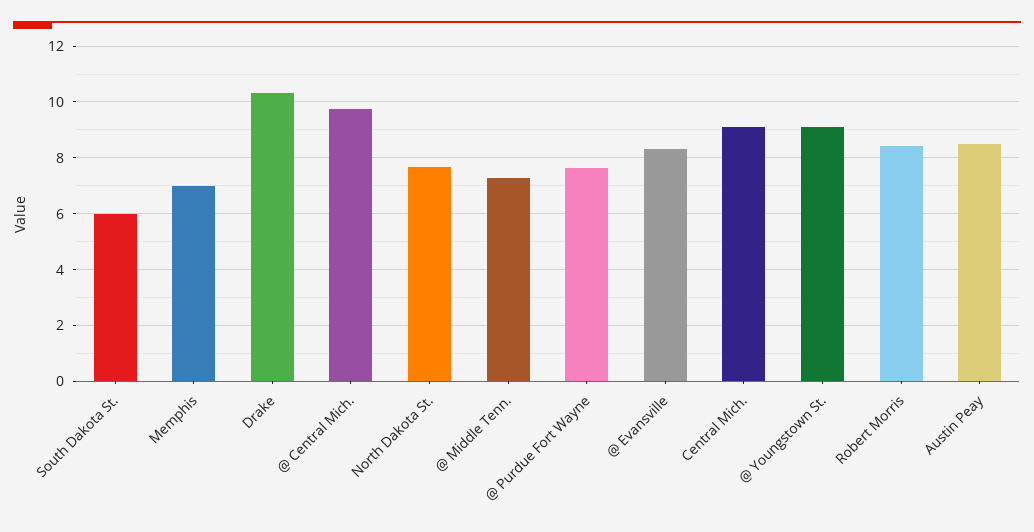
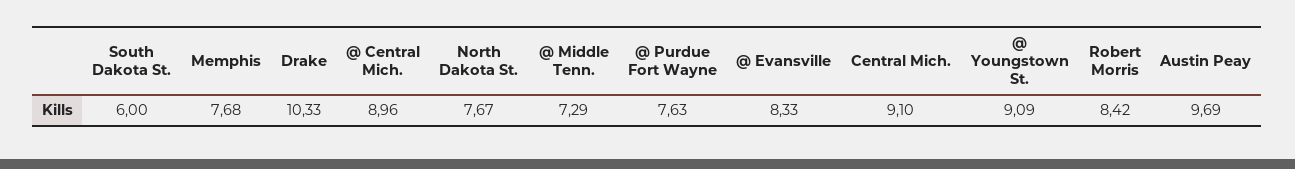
Memphis: 7 -> 7.68
@ Central Mich.: 9.75 -> 8.96
Austin Peay: 8.5 -> 9.69

